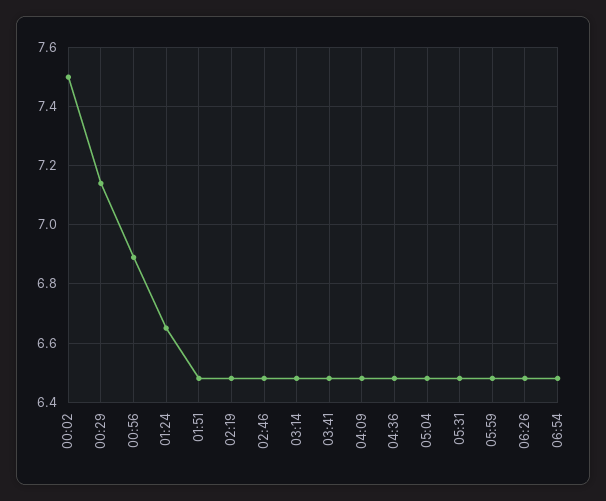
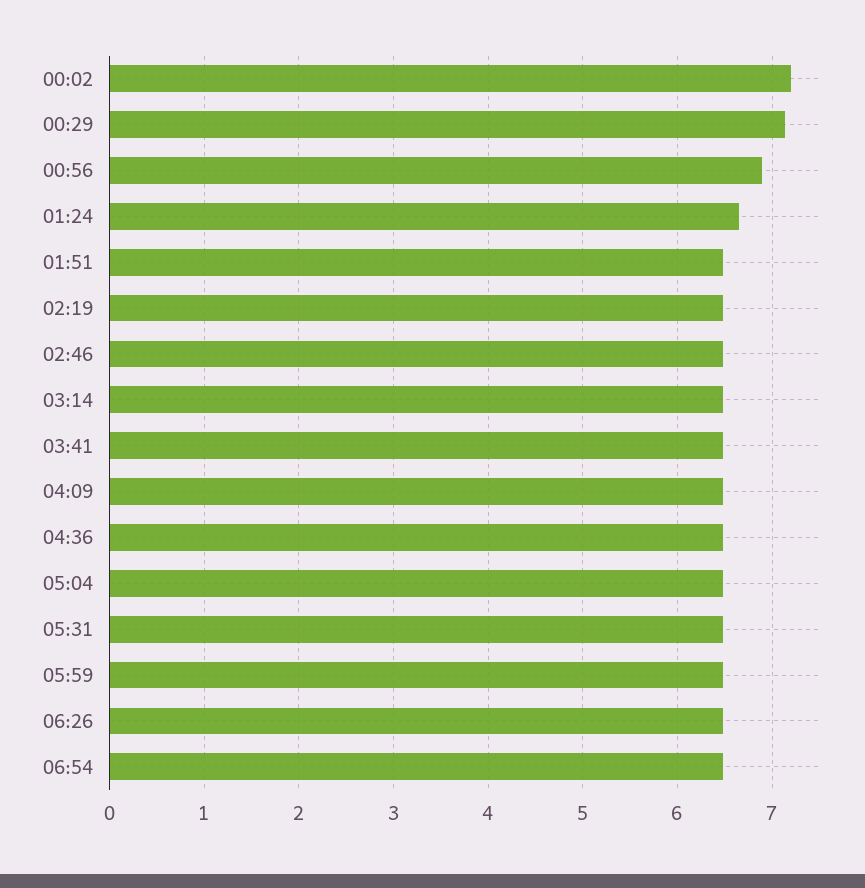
00:02: 7.5 -> 7.2

